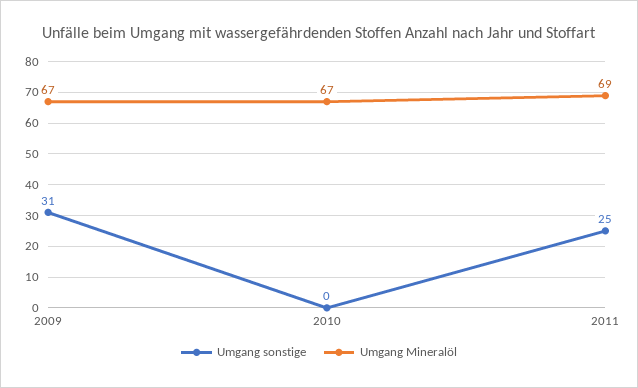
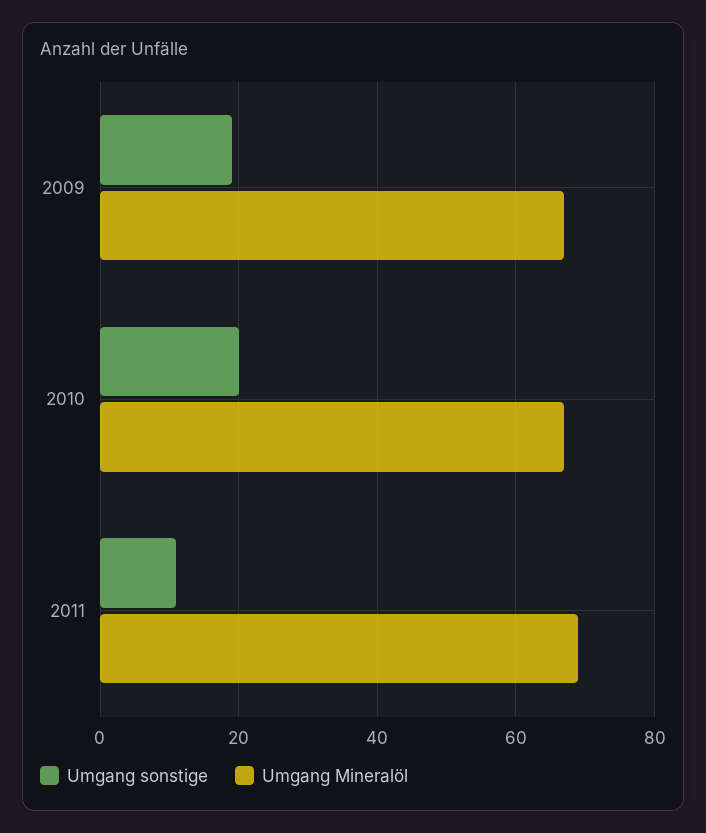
Umgang sonstige, 2009: 31 -> 20
Umgang sonstige, 2010: 0 -> 20
Umgang sonstige, 2011: 25 -> 10

